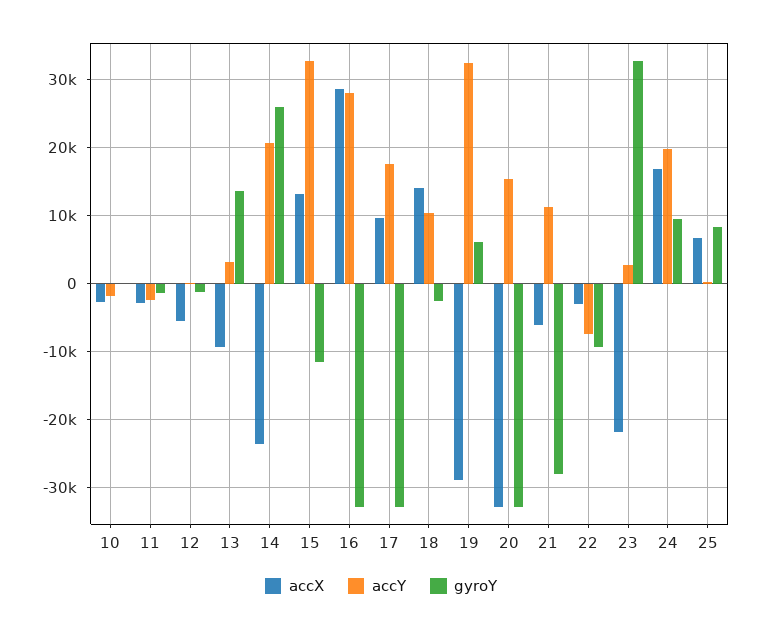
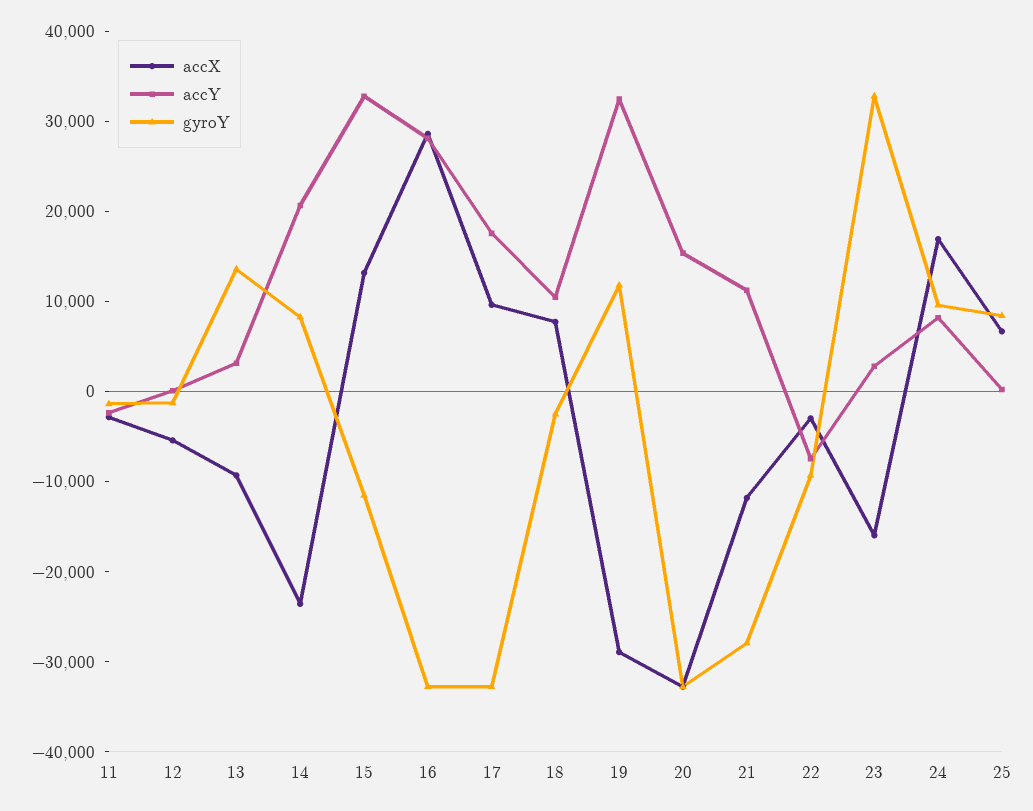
accX, 10: -3000 -> none
accY, 10: -2000 -> none
gyroY, 10: 0 -> none
gyroY, 14: 26000 -> 8000
accX, 18: 14000 -> 8000
gyroY, 19: 6000 -> 12000
accX, 21: -6000 -> -12000
accX, 23: -22000 -> -16000
accY, 24: 20000 -> 8000

